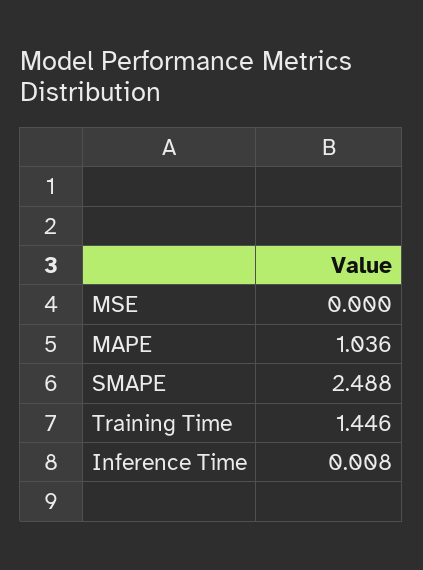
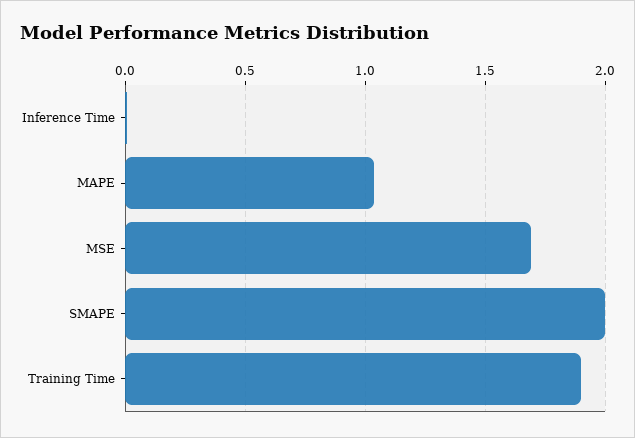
MSE: 0 -> 1.7
SMAPE: 2.488 -> 2
Training Time: 1.446 -> 1.9

